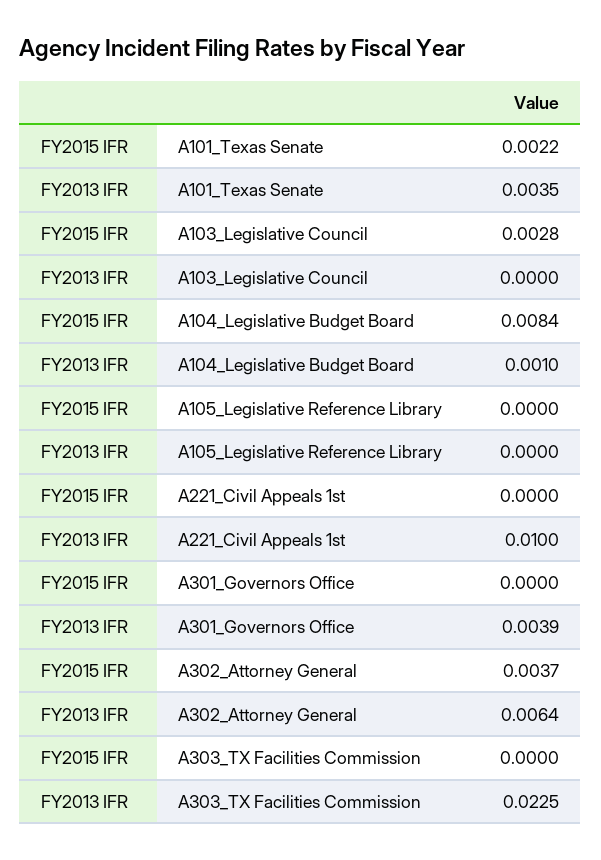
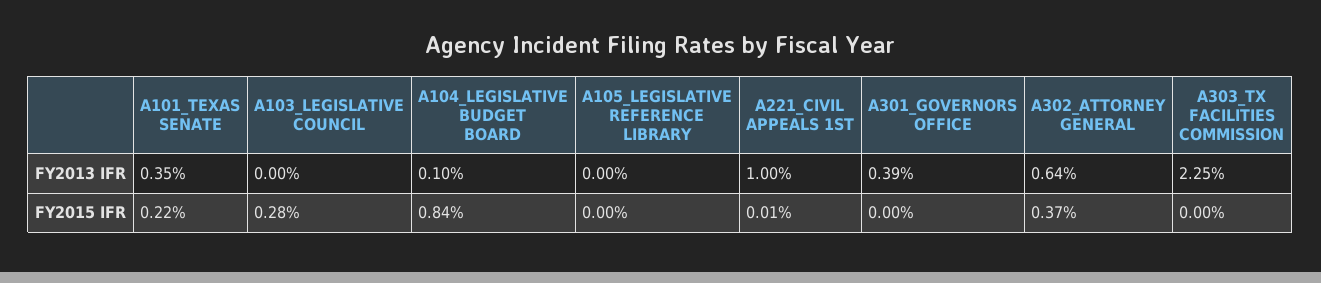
FY2015 IFR, A221_Civil Appeals 1st: 0 -> 0.0001

